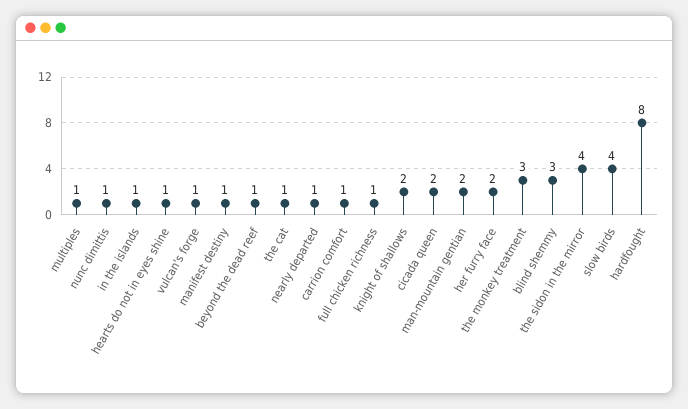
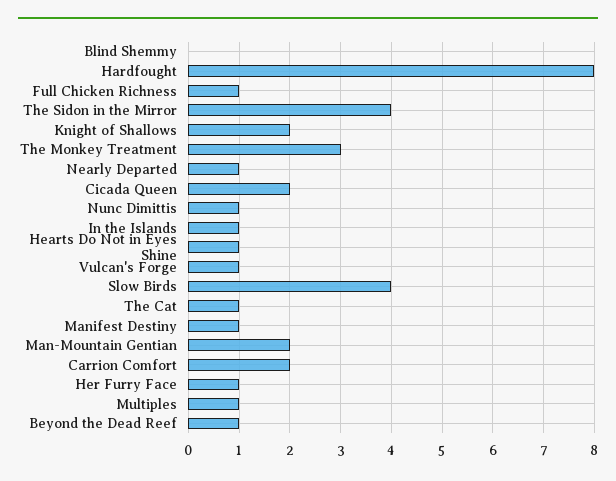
carrion comfort: 1 -> 2
her furry face: 2 -> 1
blind shemmy: 3 -> 0

